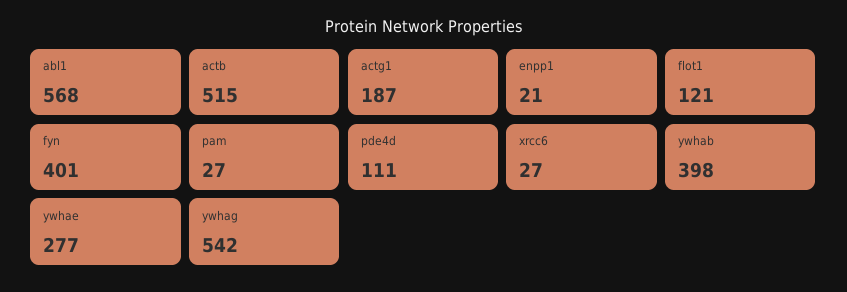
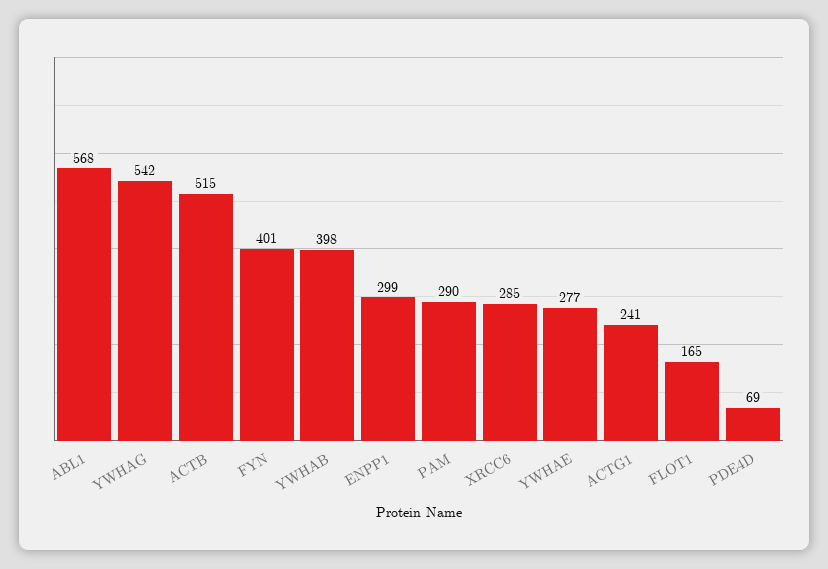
actg1: 187 -> 241
enpp1: 21 -> 299
flot1: 121 -> 165
pam: 27 -> 290
pde4d: 111 -> 69
xrcc6: 27 -> 285

